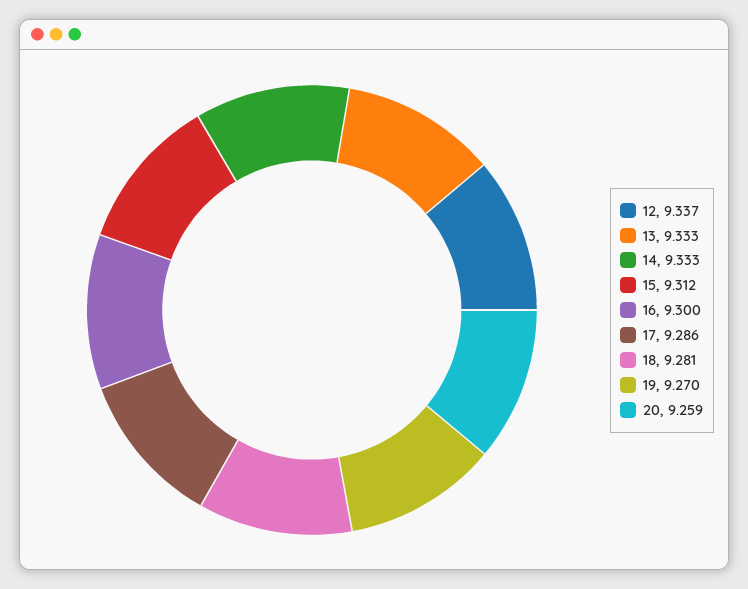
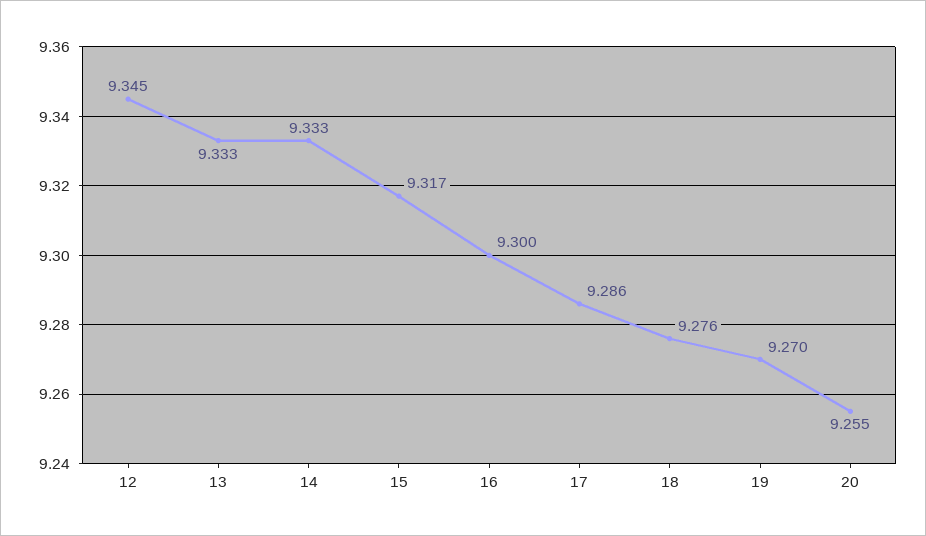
12: 9.337 -> 9.345
15: 9.312 -> 9.317
18: 9.281 -> 9.276
20: 9.259 -> 9.255

